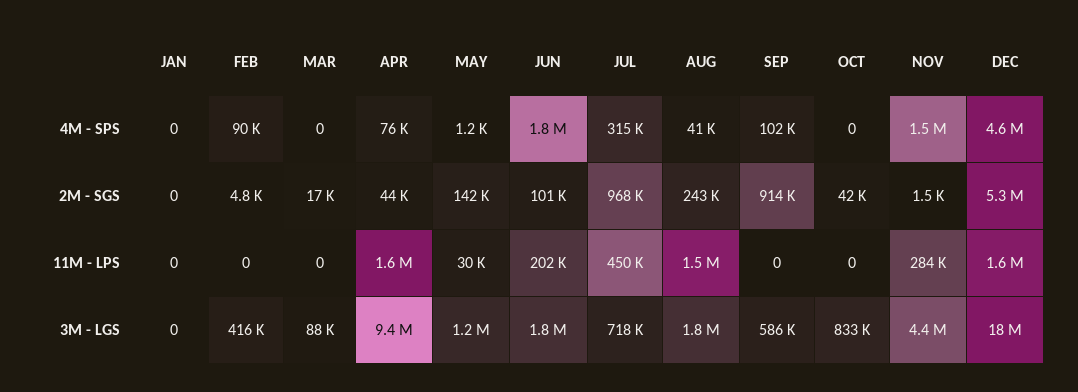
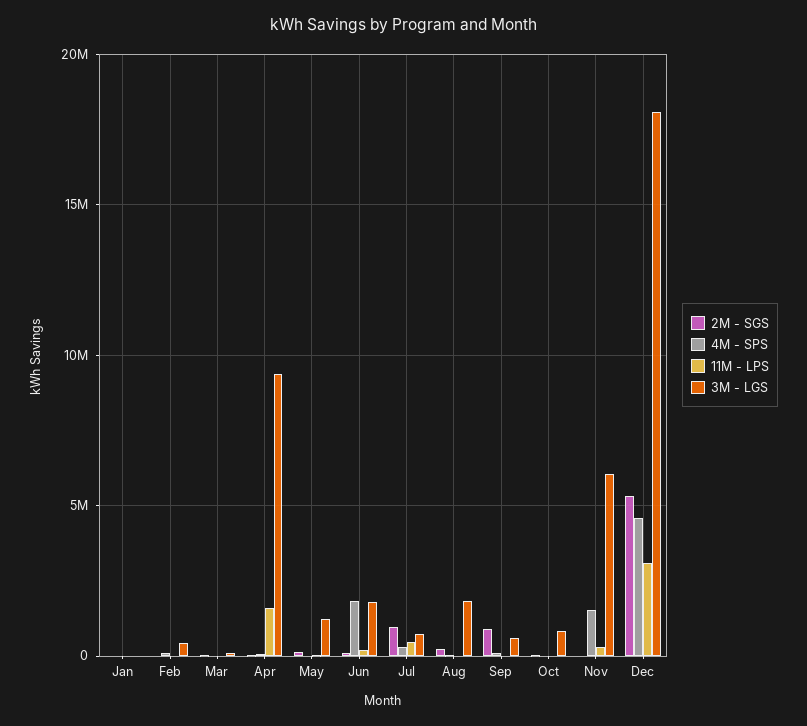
11M - LPS, AUG: 1500000 -> 0
11M - LPS, DEC: 1600000 -> 3000000
3M - LGS, NOV: 4400000 -> 6000000

